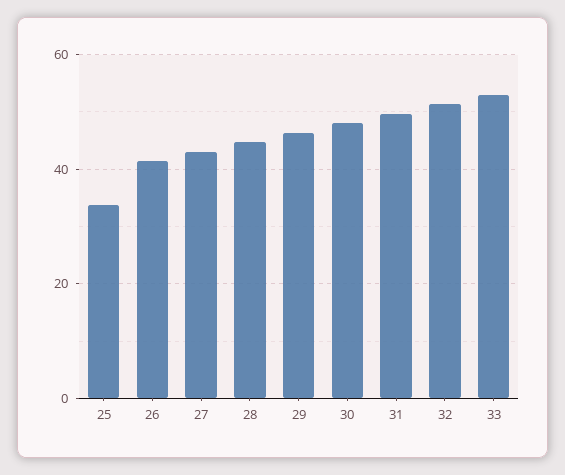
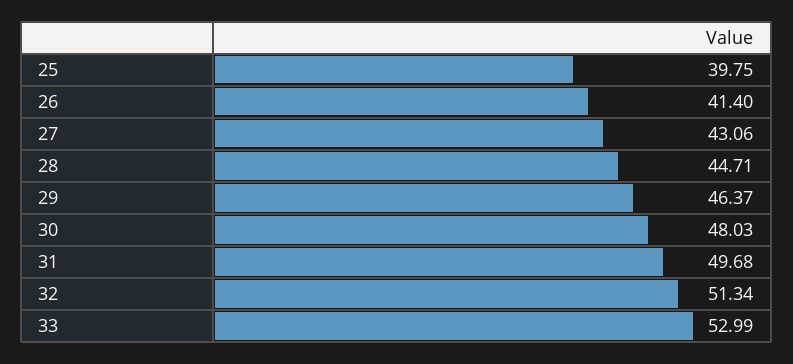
25: 34 -> 39.75

